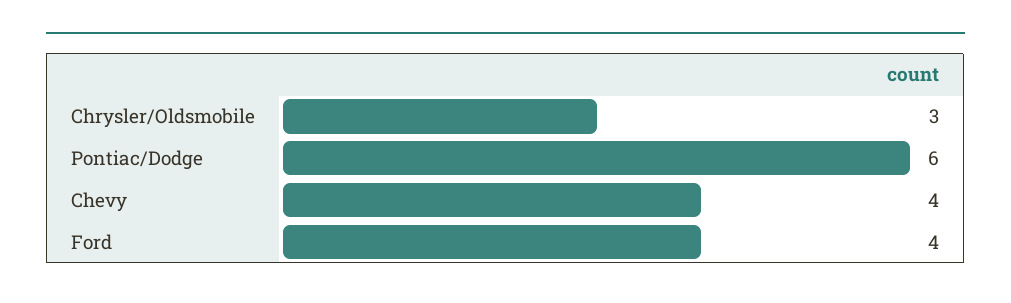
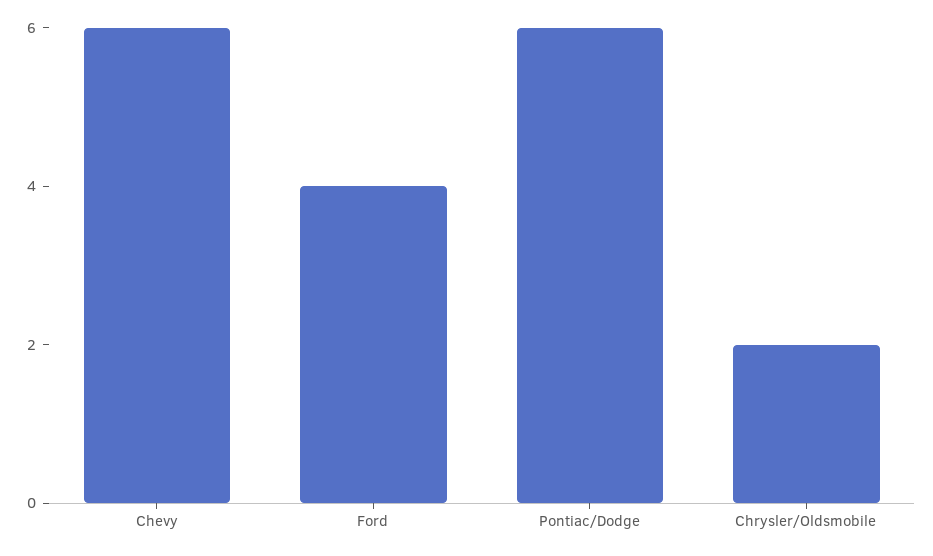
Chrysler/Oldsmobile: 3 -> 2
Chevy: 4 -> 6

